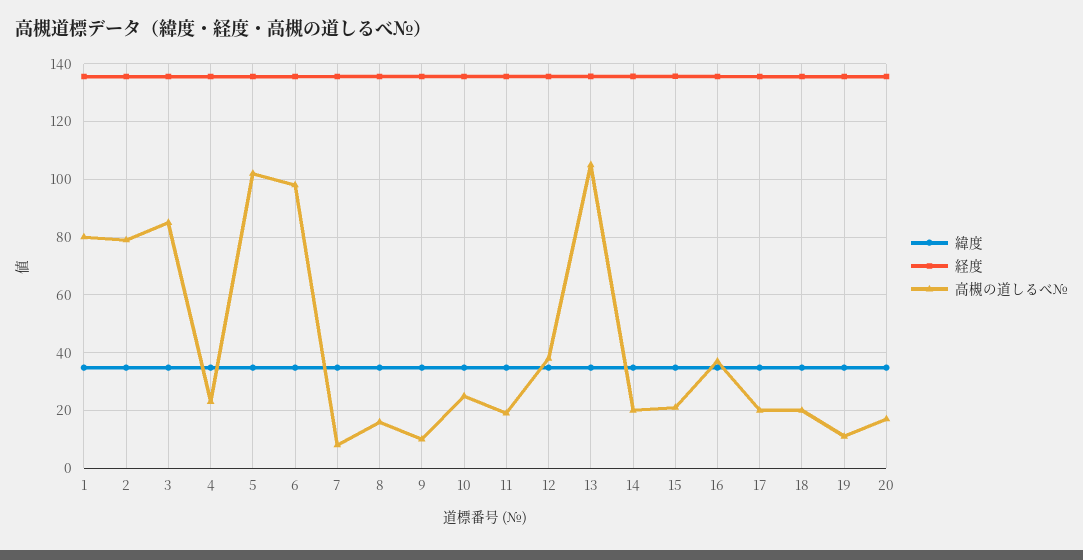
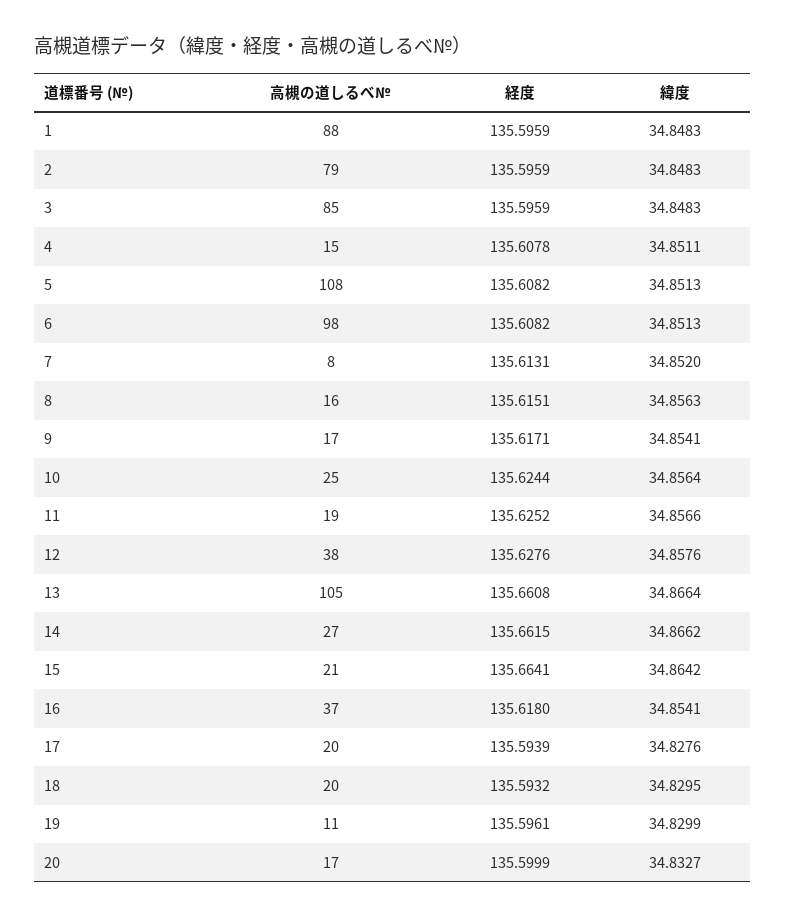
高槻の道しるべ№, 1: 80 -> 88
高槻の道しるべ№, 4: 22.5 -> 15
高槻の道しるべ№, 5: 102.5 -> 108
高槻の道しるべ№, 9: 10 -> 17
高槻の道しるべ№, 14: 20 -> 27

